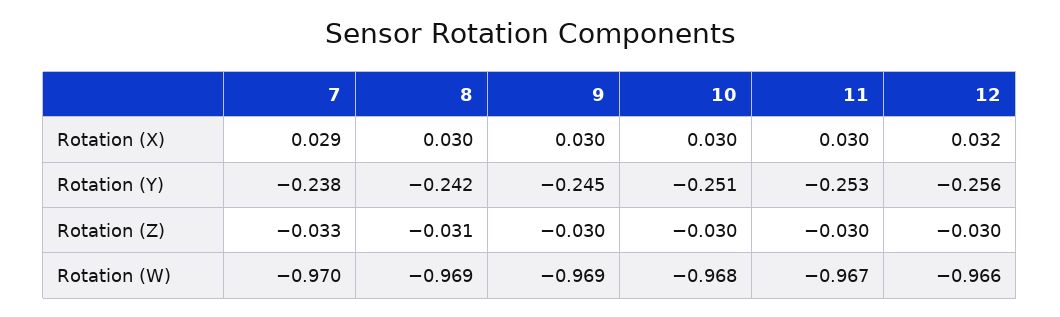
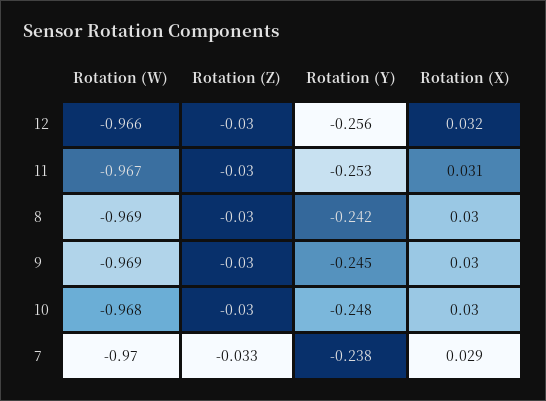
11, Rotation (X): 0.03 -> 0.031
10, Rotation (Y): -0.251 -> -0.248
8, Rotation (Z): -0.031 -> -0.03

